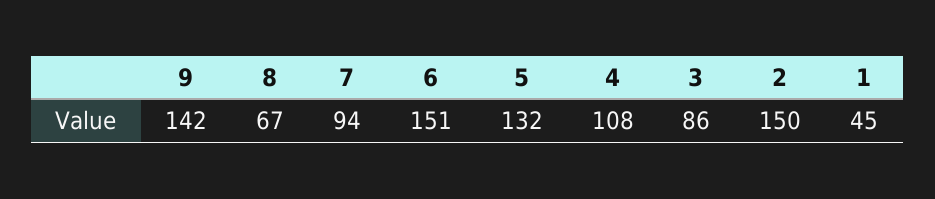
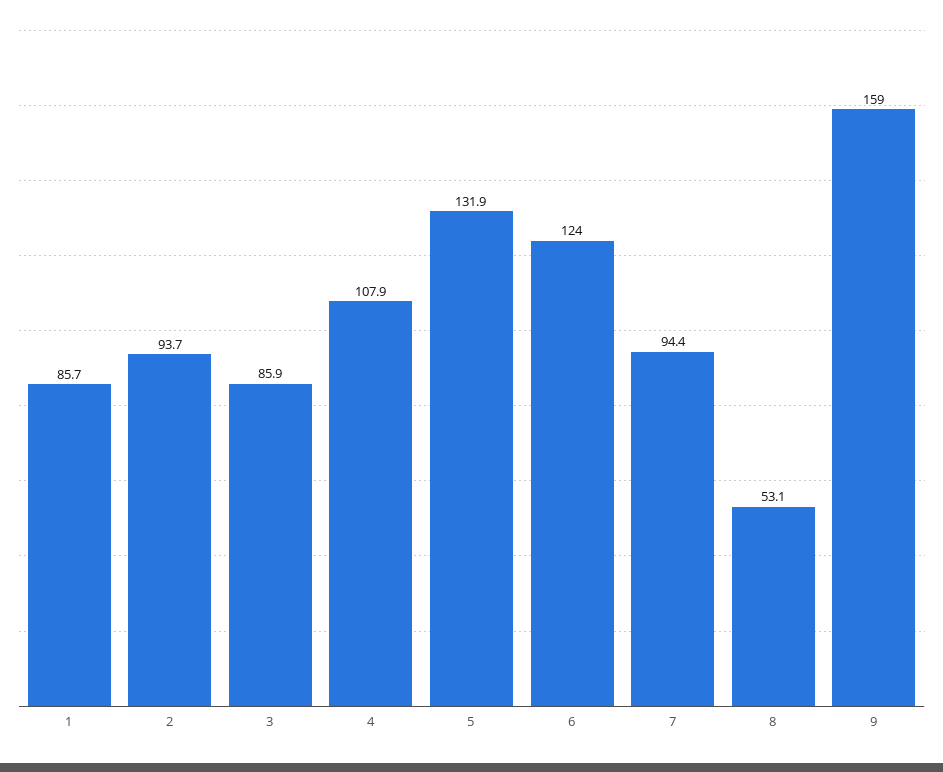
9: 142 -> 159
8: 67 -> 53.1
6: 151 -> 124
2: 150 -> 93.7
1: 45 -> 85.7

